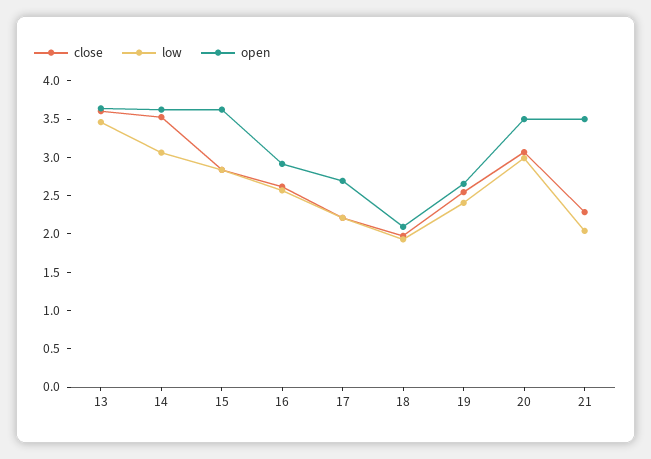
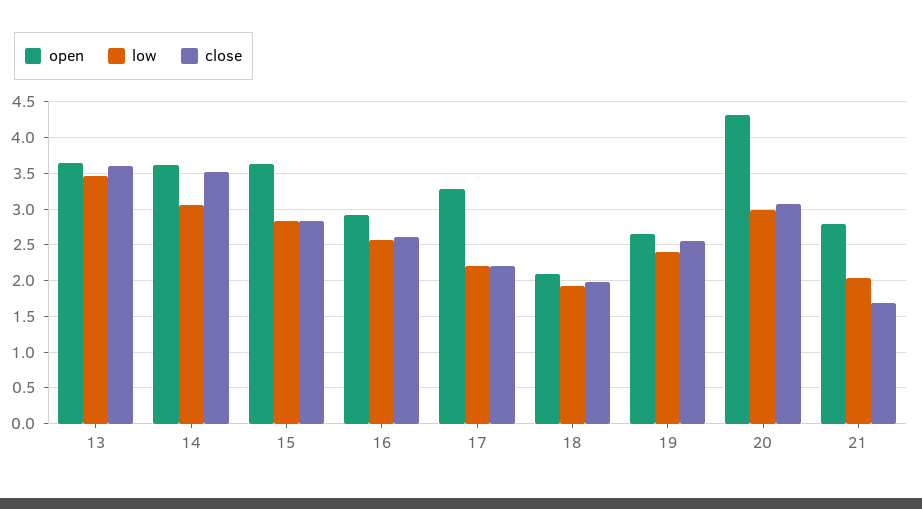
open, 17: 2.75 -> 3.3
open, 20: 3.5 -> 4.3
close, 21: 2.25 -> 1.7
open, 21: 3.5 -> 2.8

